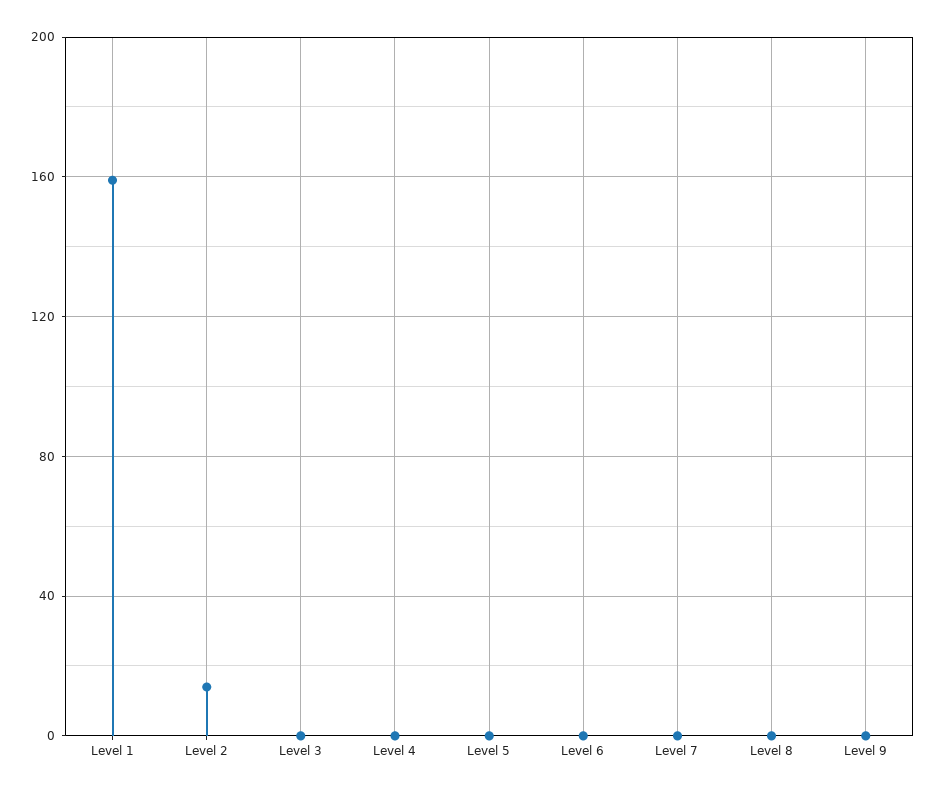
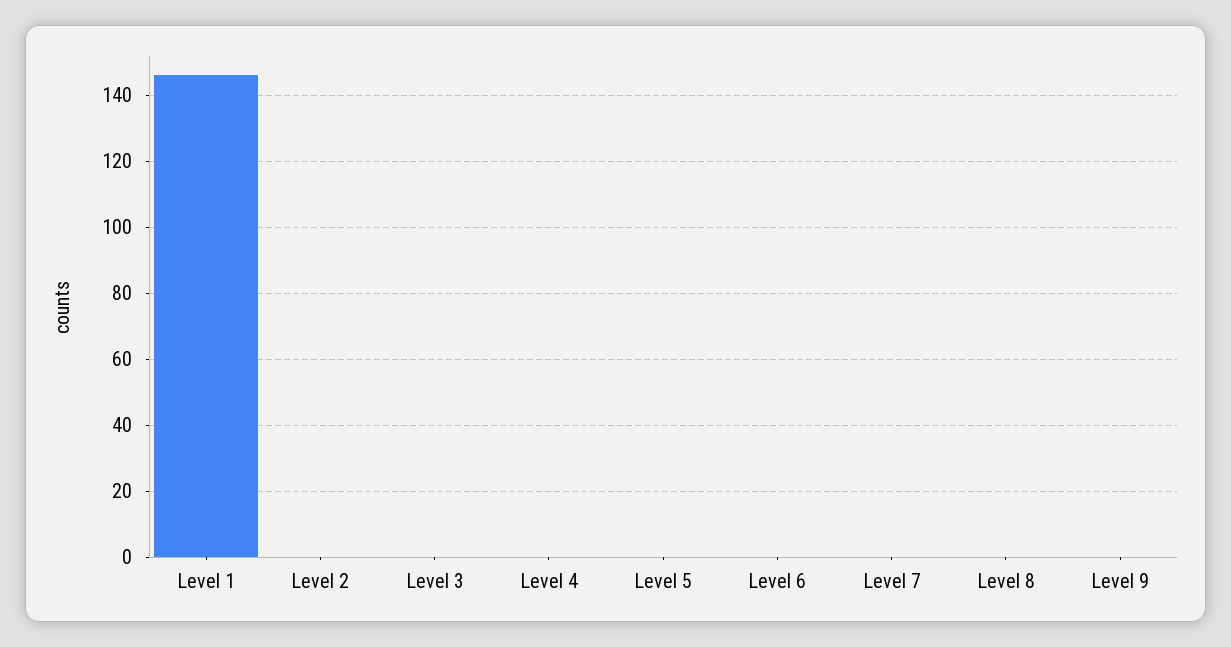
Level 1: 160 -> 145
Level 2: 15 -> 0

